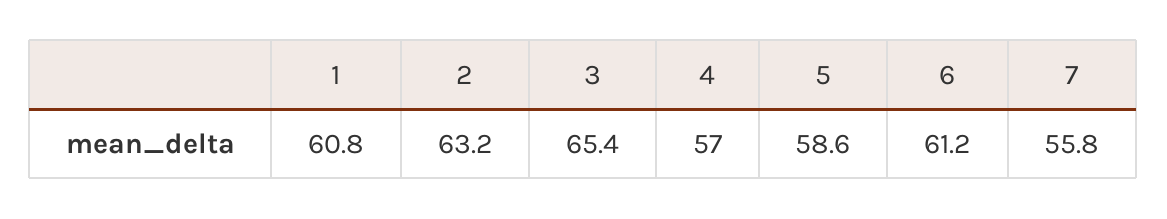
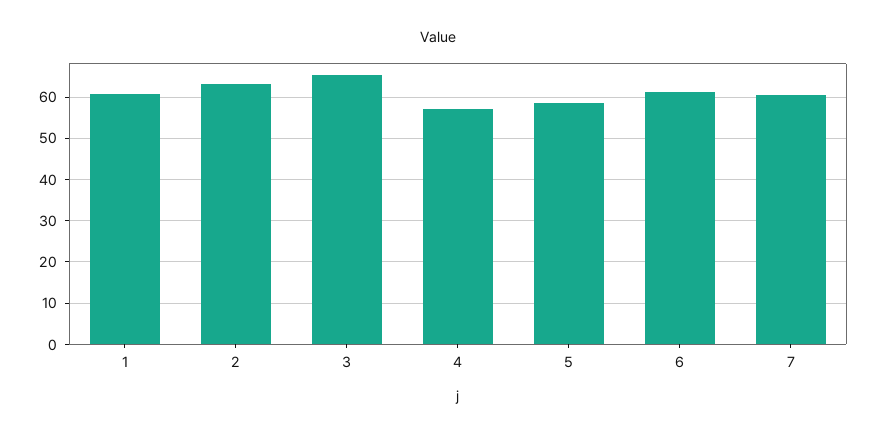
7: 55.8 -> 60

